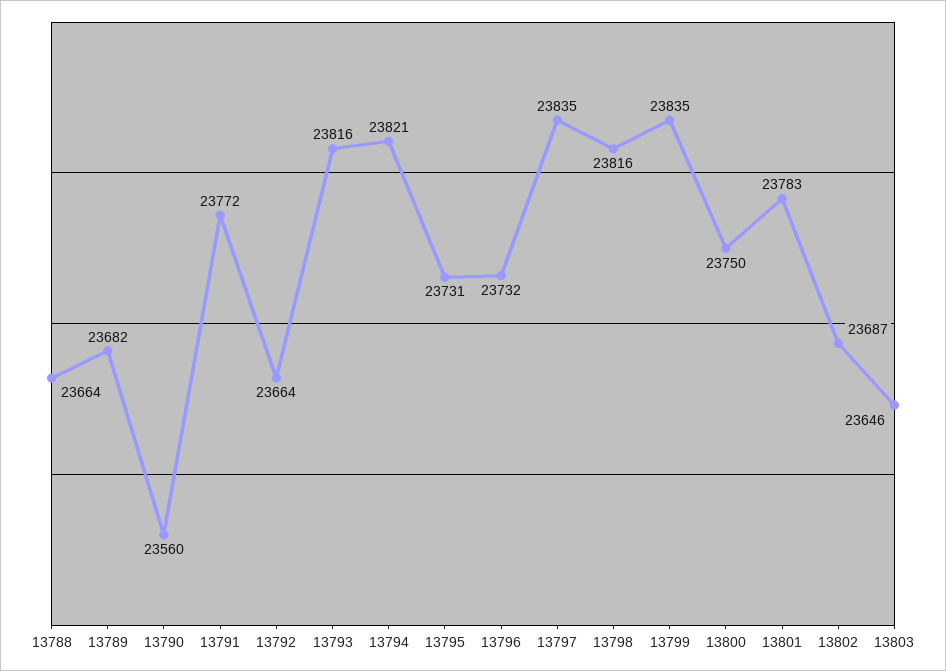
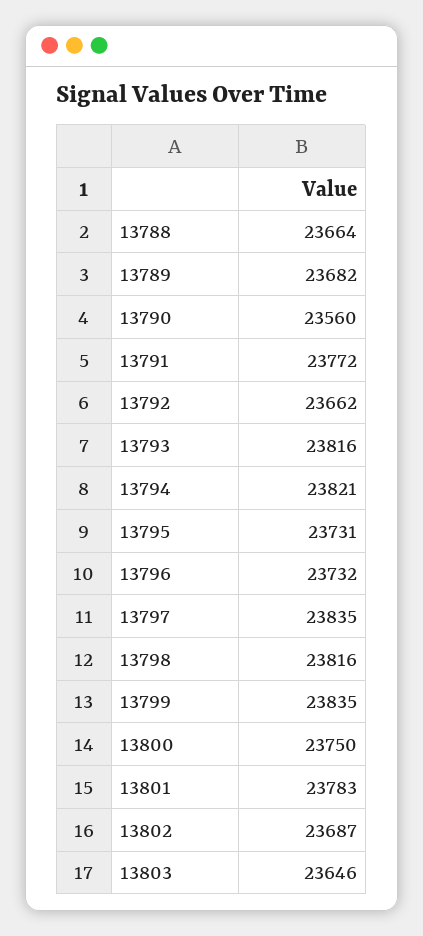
13792: 23664 -> 23662

